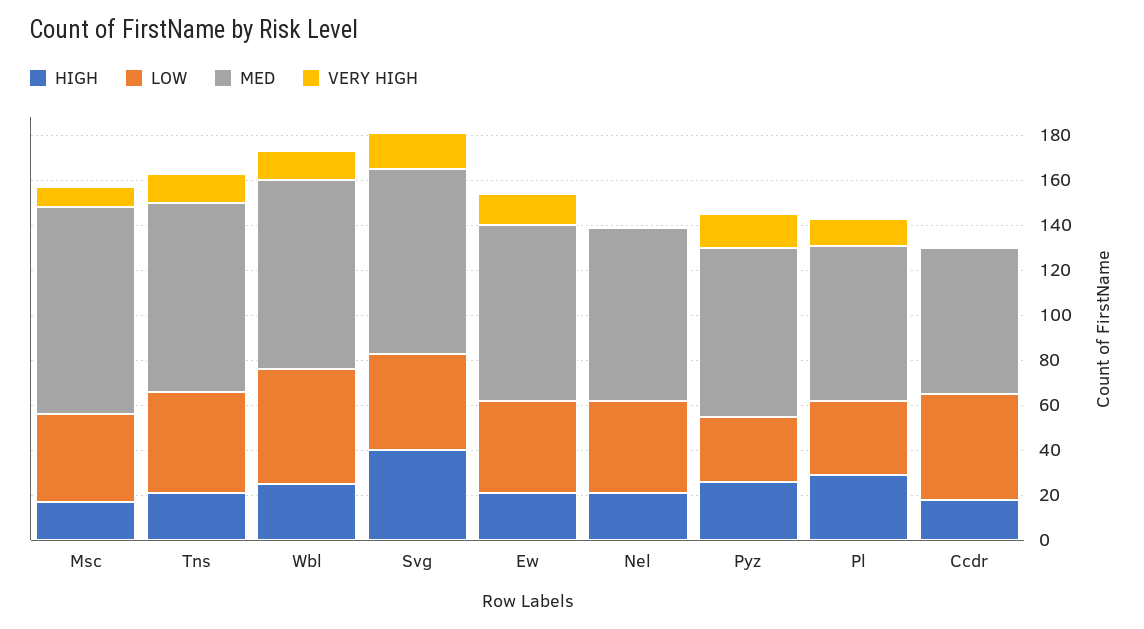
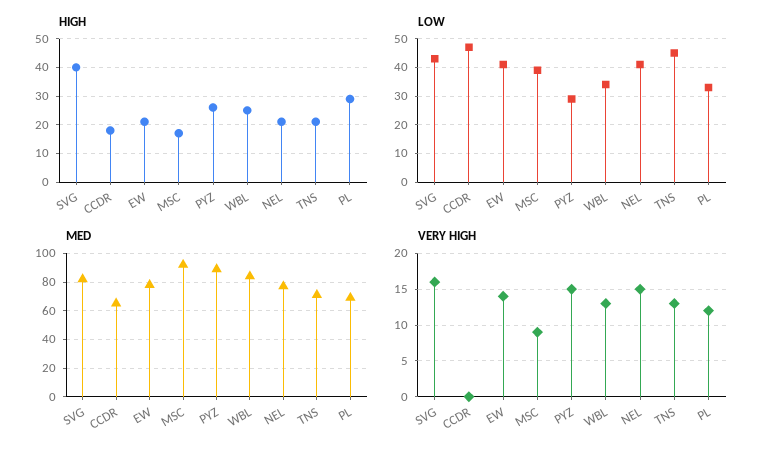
MED, Tns: 85 -> 70
LOW, Wbl: 50 -> 35
VERY HIGH, Nel: 0 -> 15
MED, Pyz: 75 -> 90

